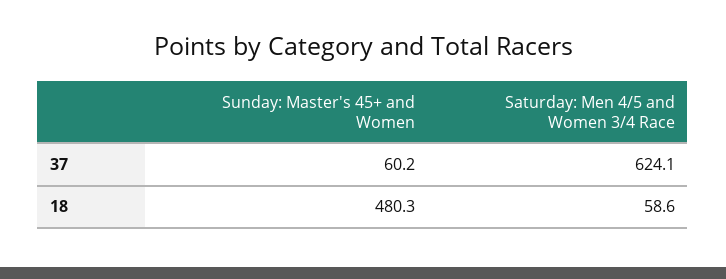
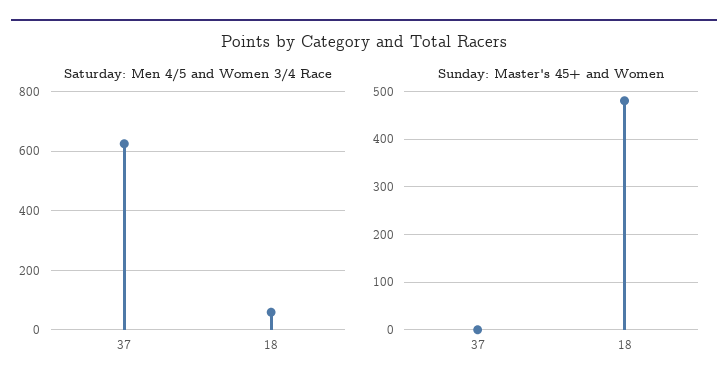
Sunday: Master's 45+ and Women, 37: 60.2 -> 0

